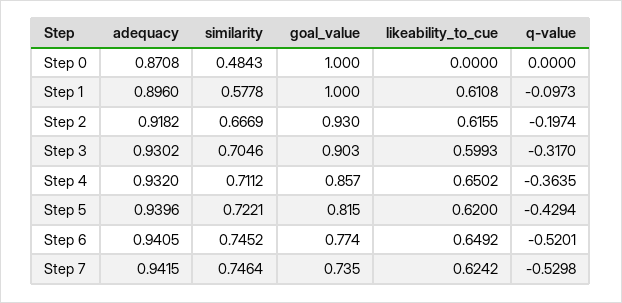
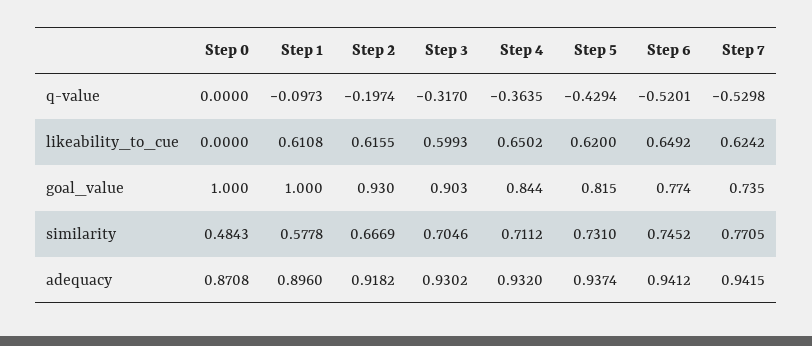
goal_value, Step 4: 0.857 -> 0.844
adequacy, Step 5: 0.9396 -> 0.9374
similarity, Step 5: 0.7221 -> 0.731
adequacy, Step 6: 0.9405 -> 0.9412
similarity, Step 7: 0.7464 -> 0.7705

